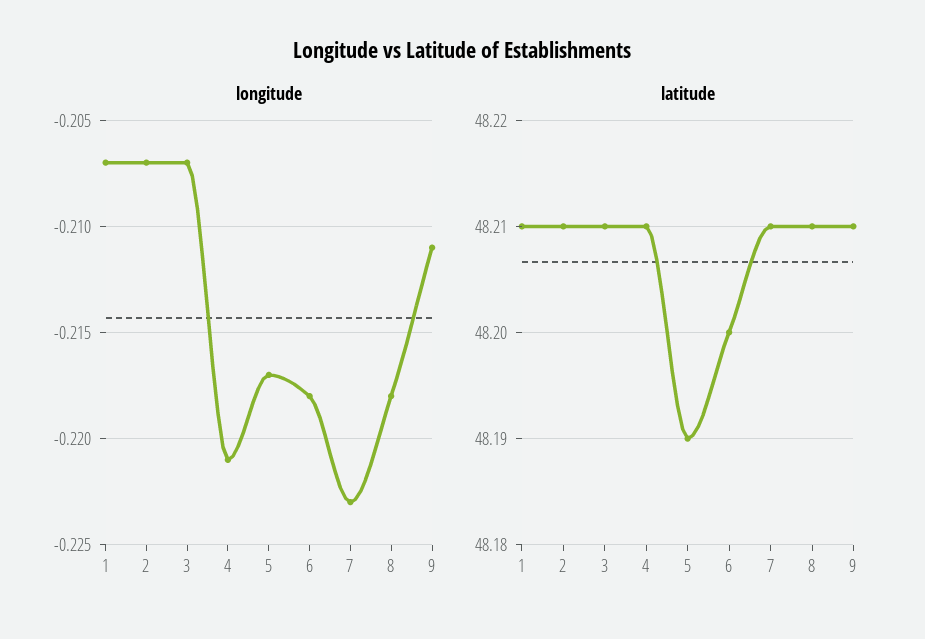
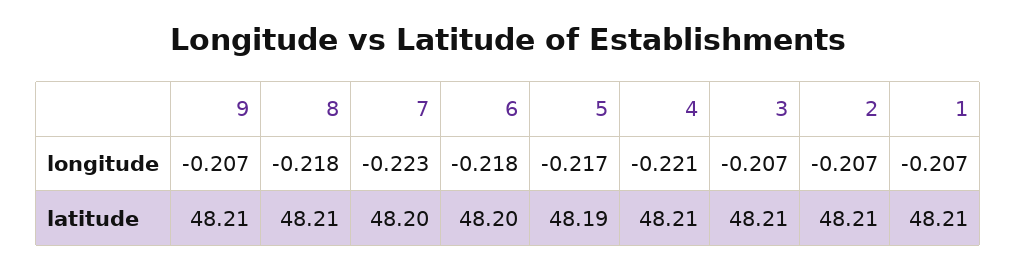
longitude, 9: -0.211 -> -0.207
latitude, 7: 48.21 -> 48.2

